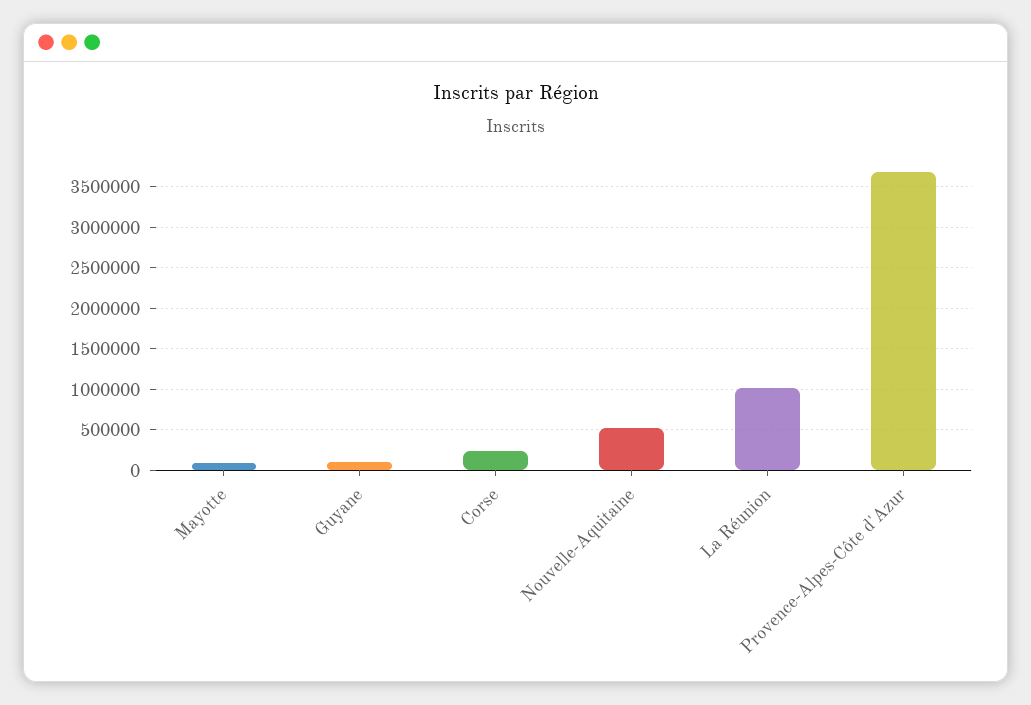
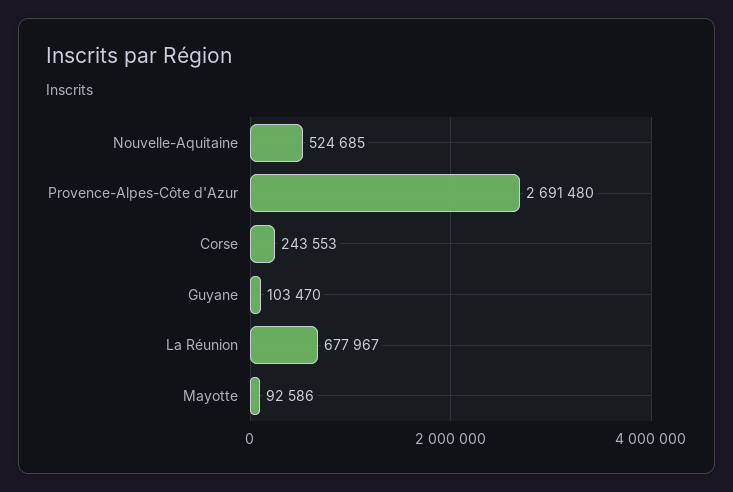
La Réunion: 1000000 -> 677967
Provence-Alpes-Côte d'Azur: 3700000 -> 2691480

